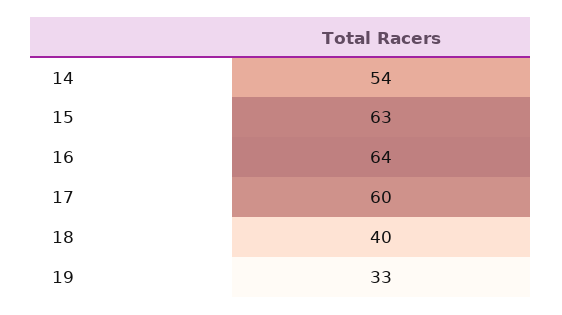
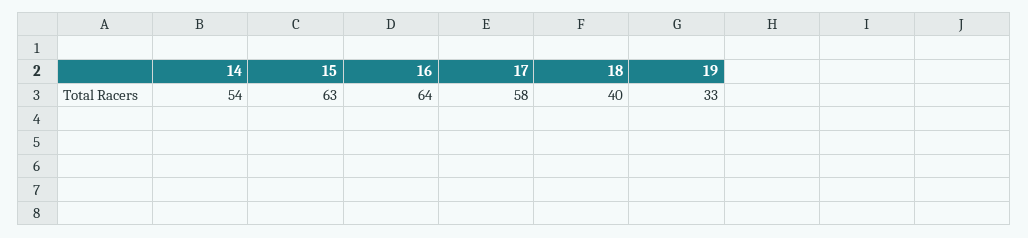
17: 60 -> 58

